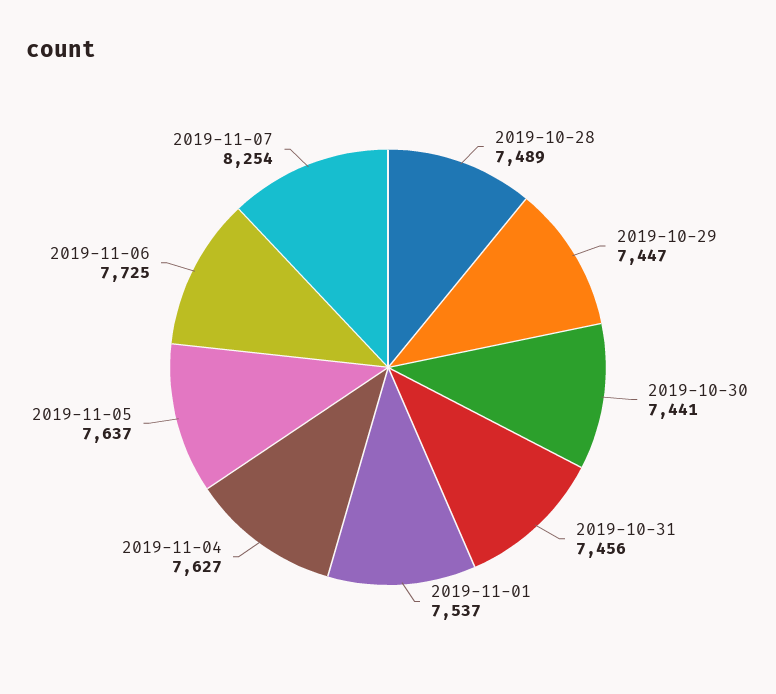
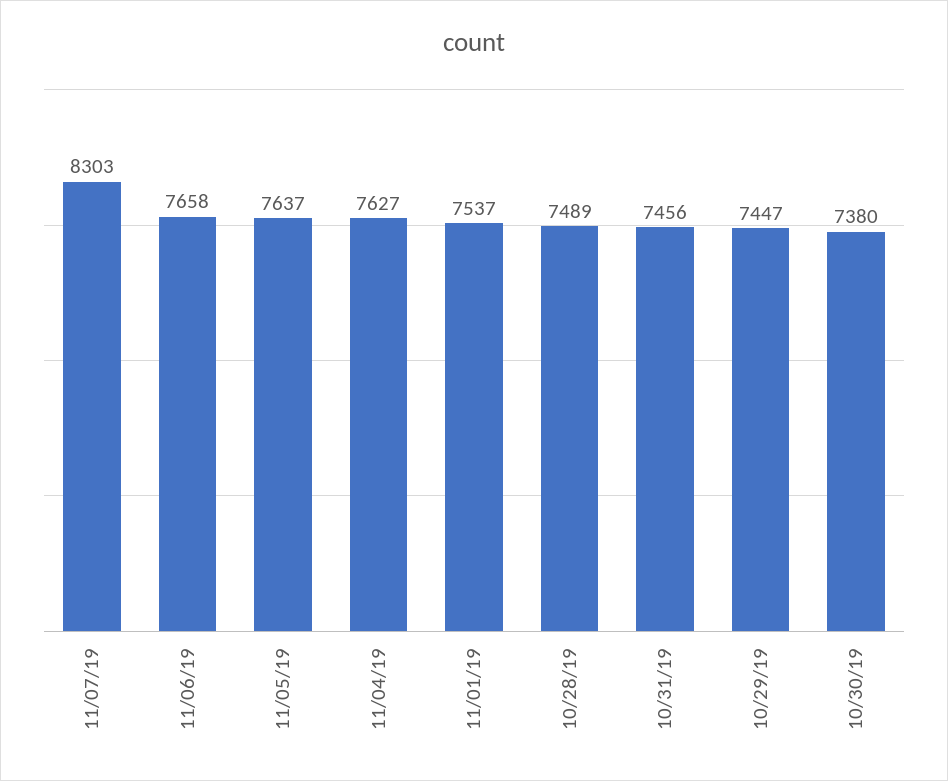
2019-10-30: 7441 -> 7380
2019-11-06: 7725 -> 7658
2019-11-07: 8254 -> 8303

